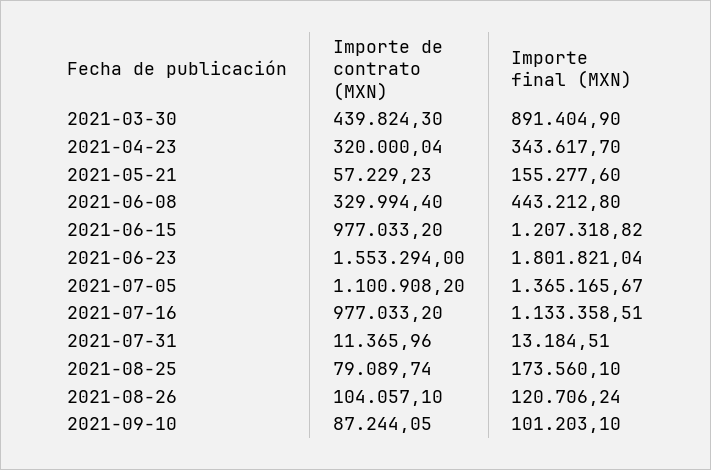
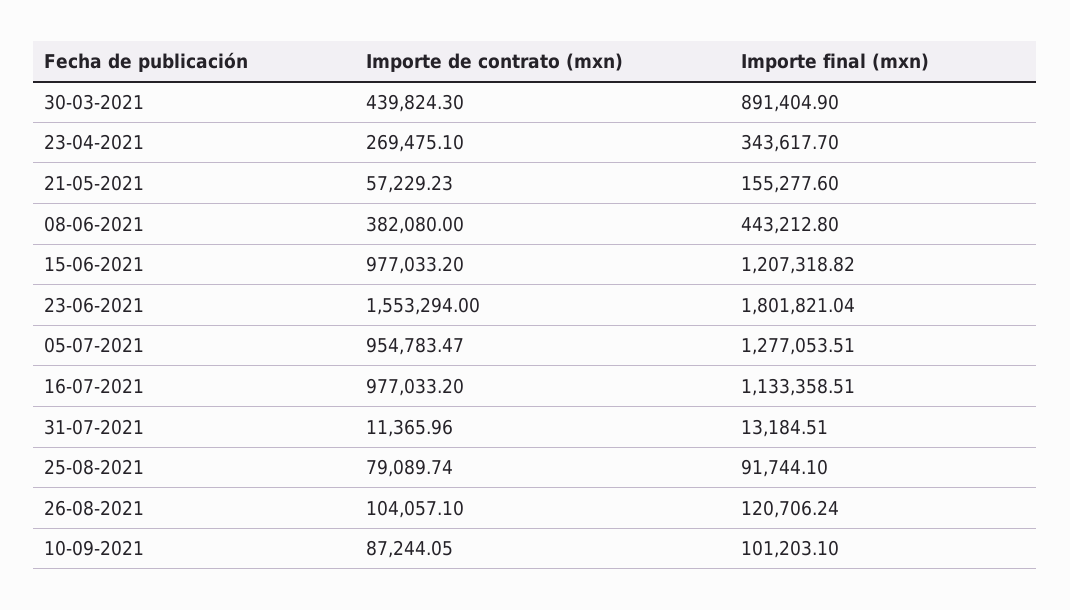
Importe de contrato (MXN), 2021-04-23: 320000.04 -> 269475.1
Importe de contrato (MXN), 2021-06-08: 329994.4 -> 382080
Importe de contrato (MXN), 2021-07-05: 1100908.2 -> 954783.47
Importe final (MXN), 2021-07-05: 1365165.67 -> 1277053.51
Importe final (MXN), 2021-08-25: 173560.1 -> 91744.1

